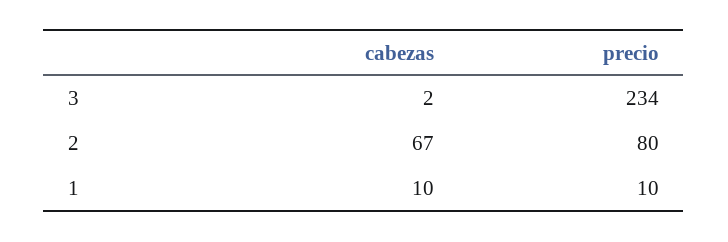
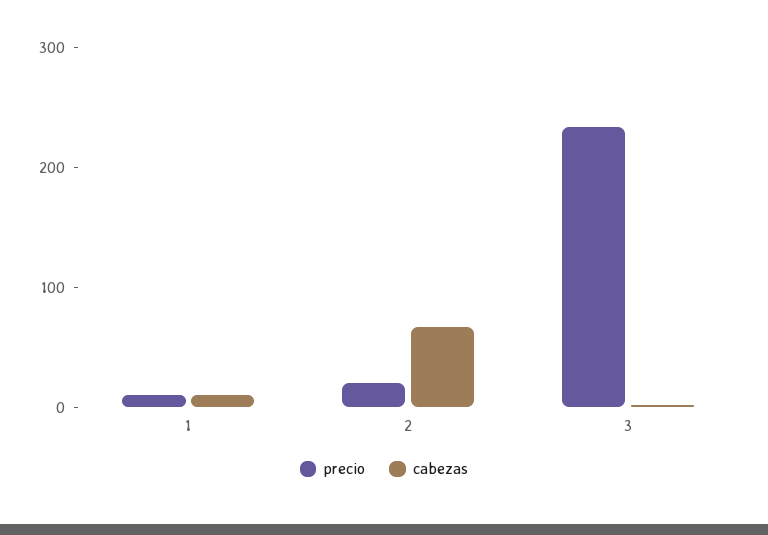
precio, 2: 80 -> 20

